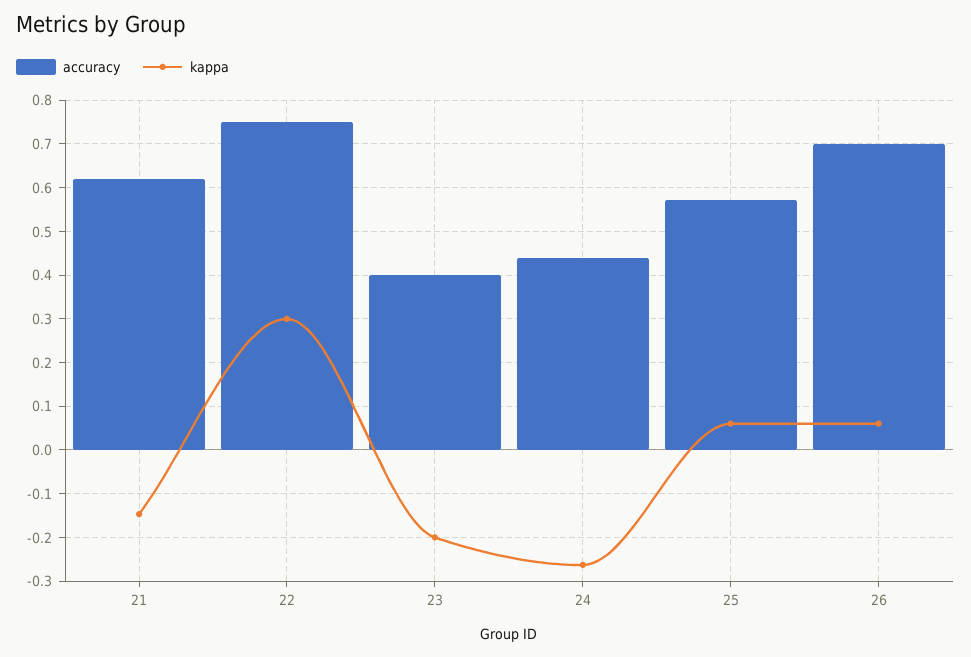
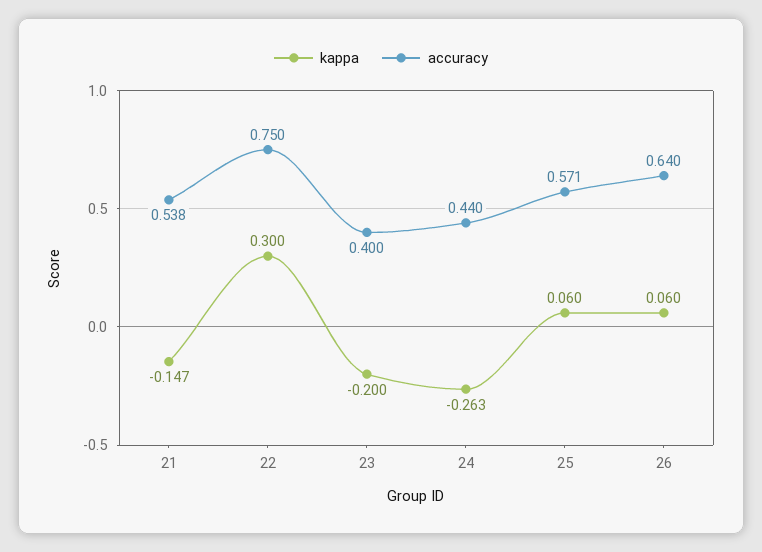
accuracy, 21: 0.62 -> 0.538
accuracy, 26: 0.7 -> 0.64

